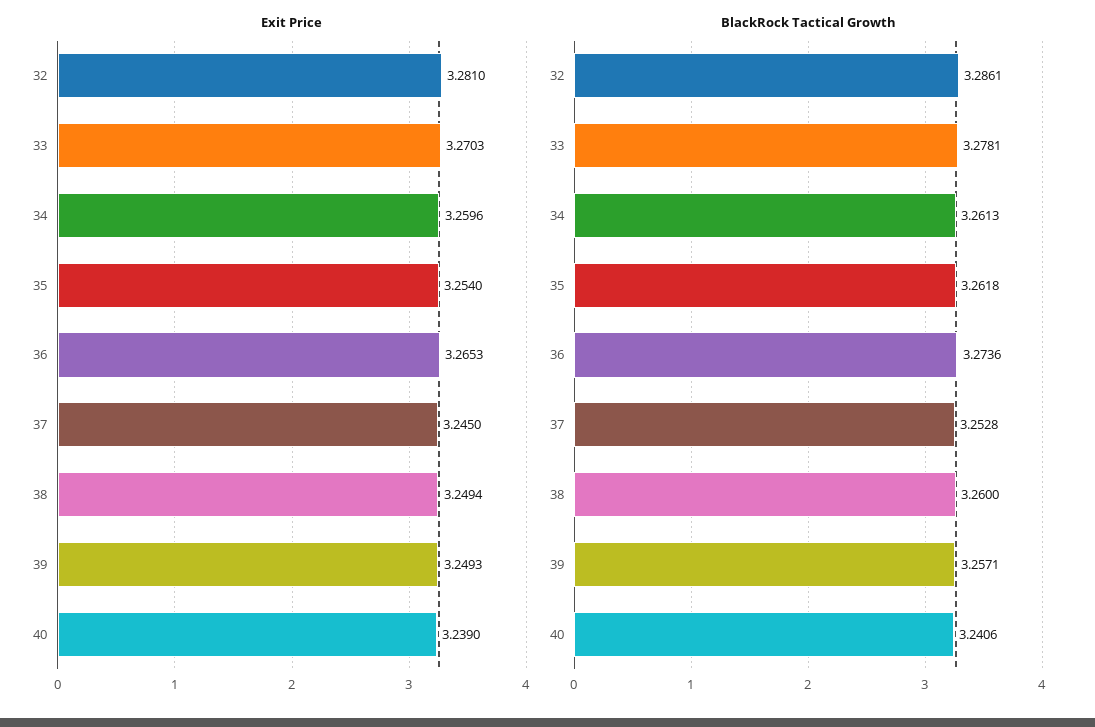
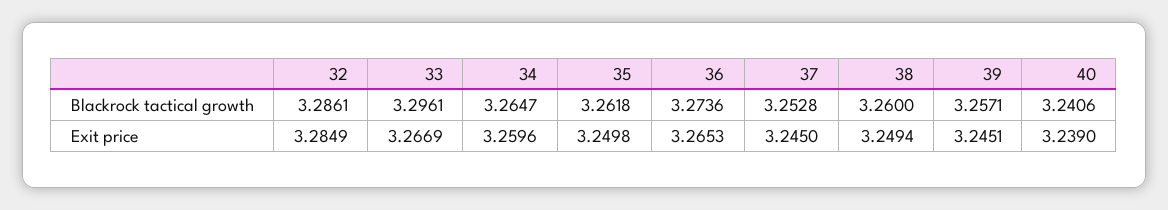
Exit Price, 32: 3.281 -> 3.2849
Exit Price, 33: 3.2703 -> 3.2669
Exit Price, 35: 3.254 -> 3.2498
Exit Price, 39: 3.2493 -> 3.2451
BlackRock Tactical Growth, 33: 3.2781 -> 3.2961
BlackRock Tactical Growth, 34: 3.2613 -> 3.2647

